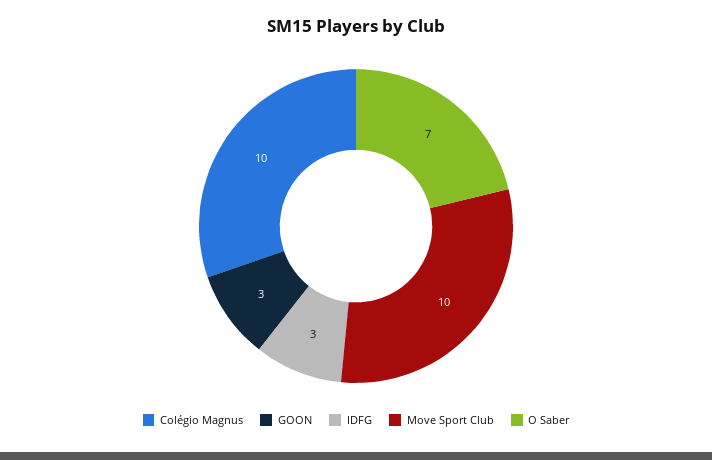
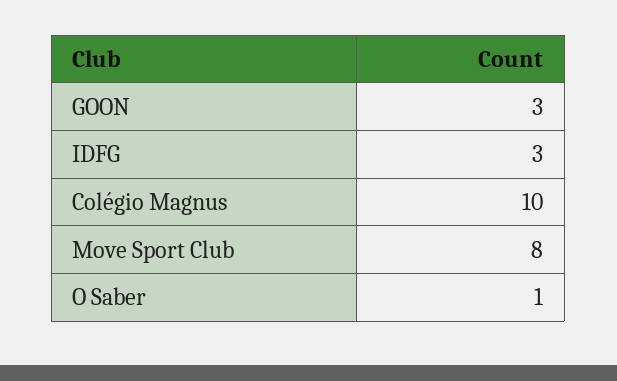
Move Sport Club: 10 -> 8
O Saber: 7 -> 1

